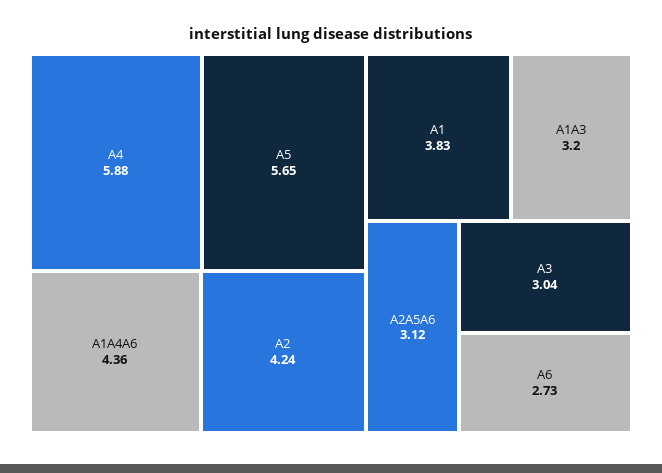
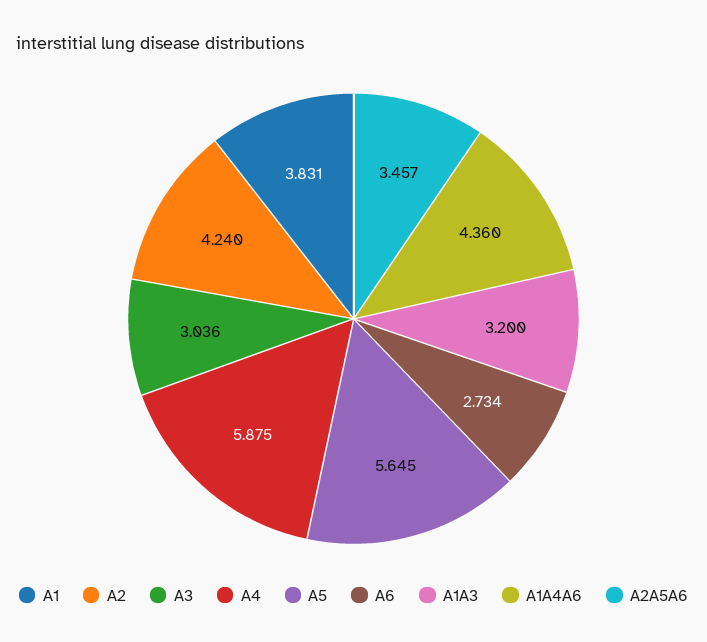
A2A5A6: 3.12 -> 3.457

